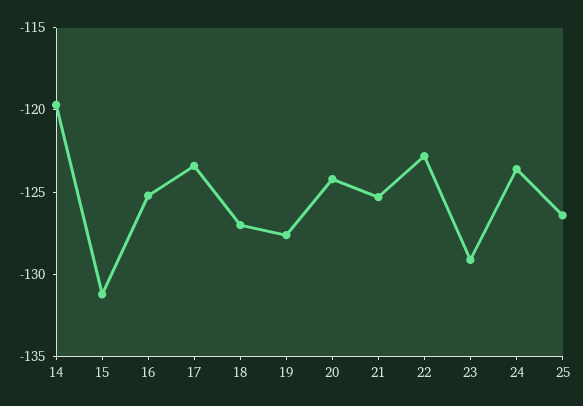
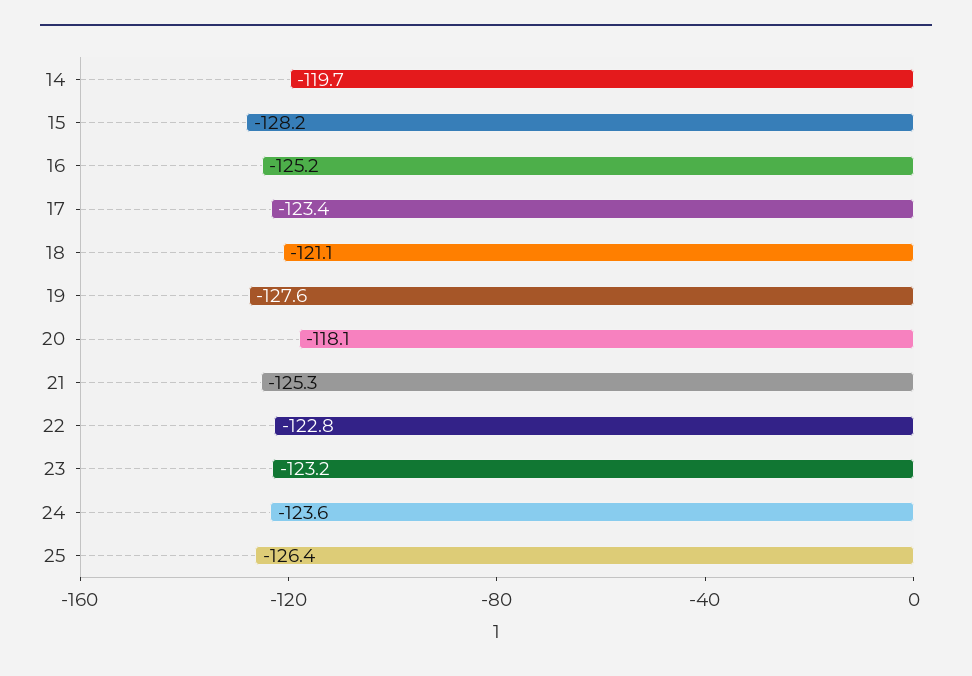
15: -131 -> -128.2
18: -127 -> -121.1
20: -124 -> -118.1
23: -129 -> -123.2

